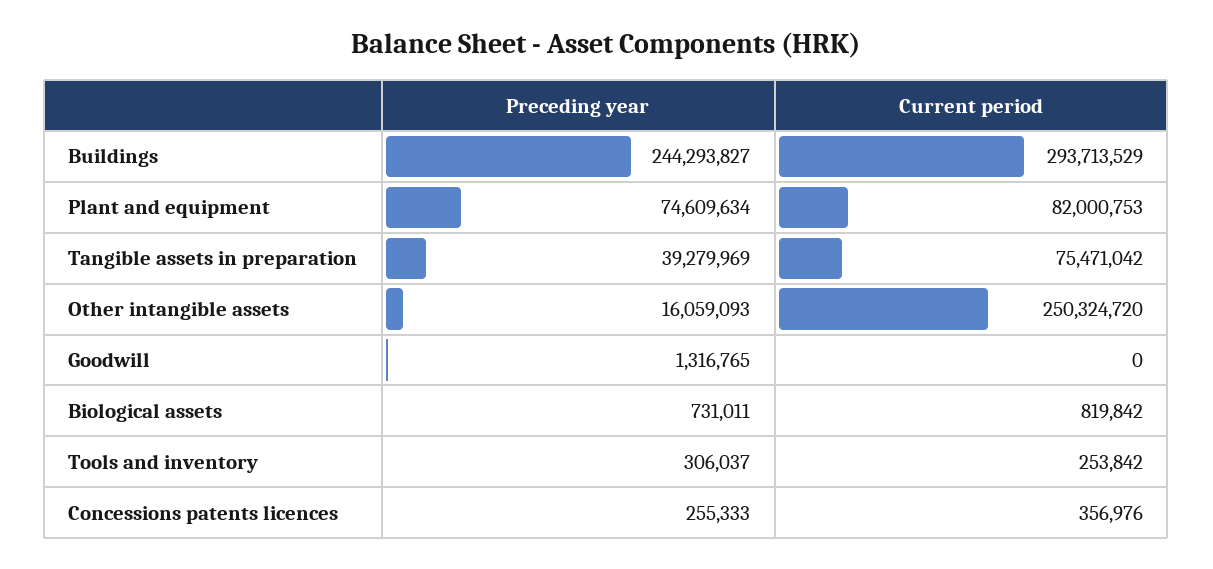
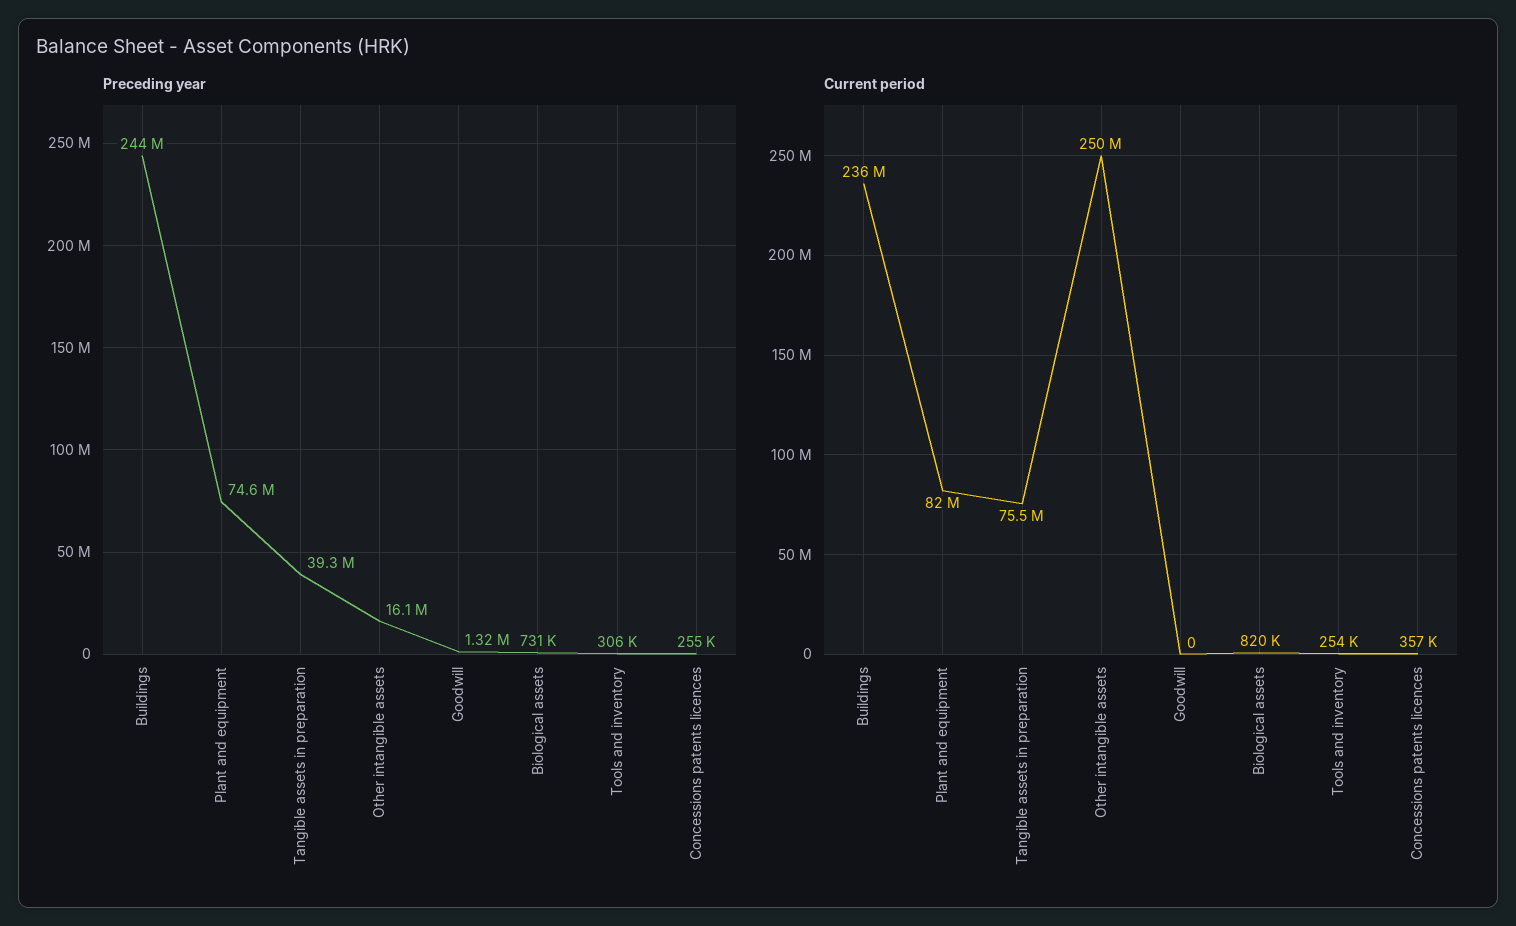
Current period, Buildings: 293713529 -> 236000000

